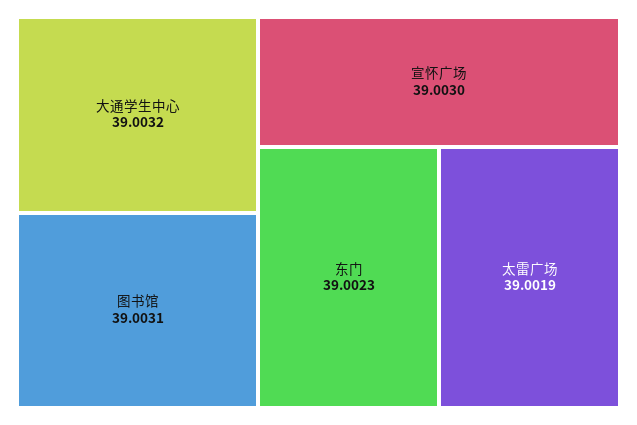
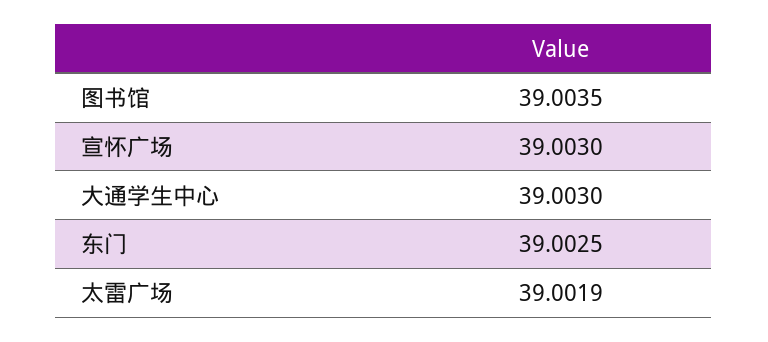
大通学生中心: 39.0032 -> 39.003
图书馆: 39.0031 -> 39.0035
东门: 39.0023 -> 39.0025

